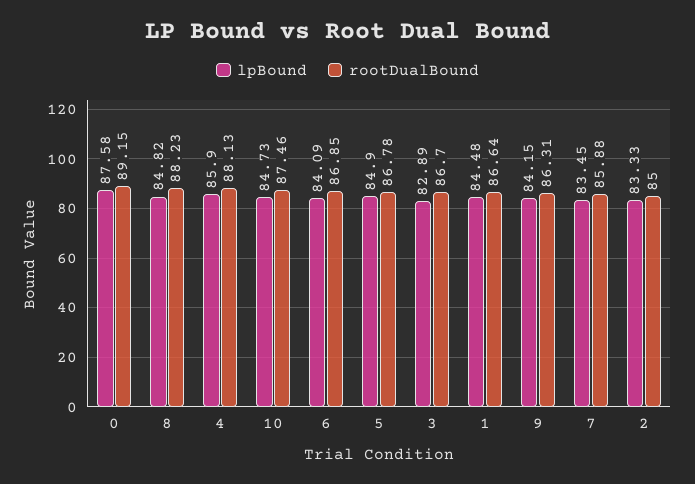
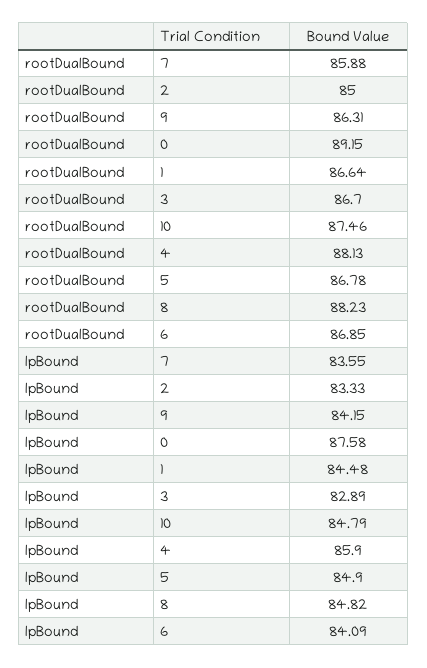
lpBound, 10: 84.73 -> 84.79
lpBound, 7: 83.45 -> 83.55

